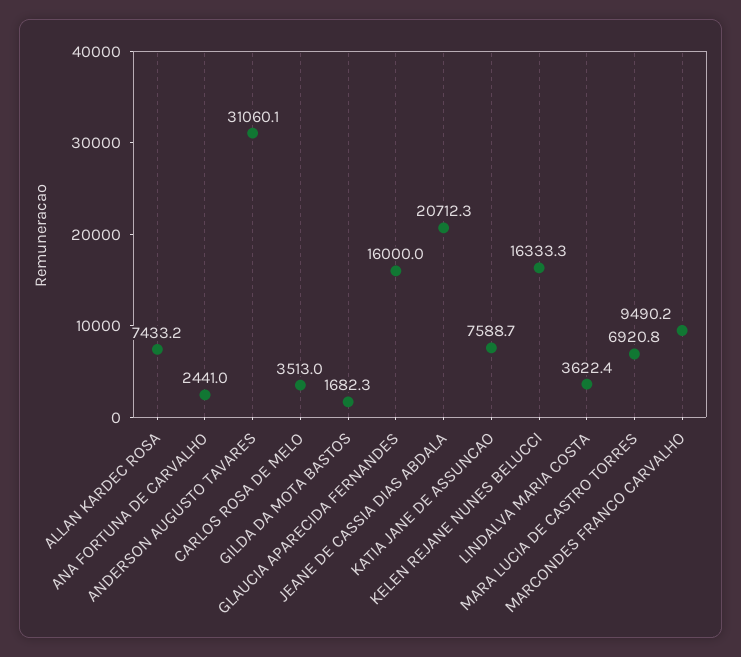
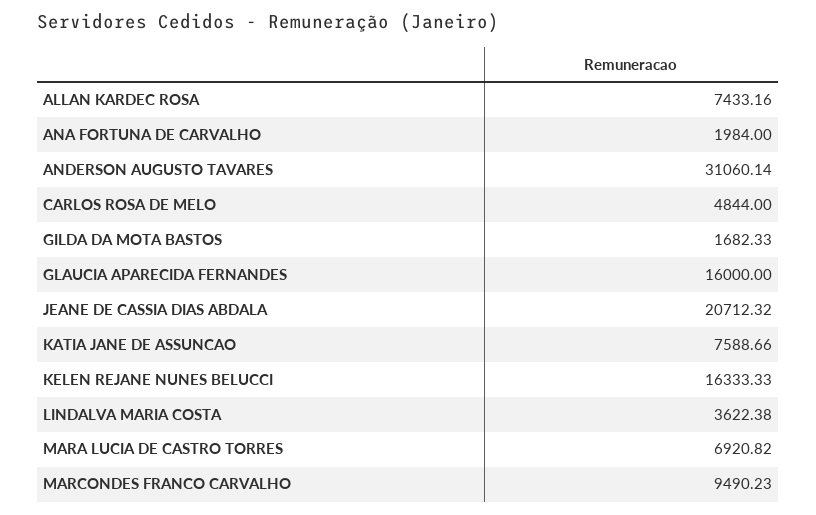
ANA FORTUNA DE CARVALHO: 2441 -> 1984
CARLOS ROSA DE MELO: 3513 -> 4844

